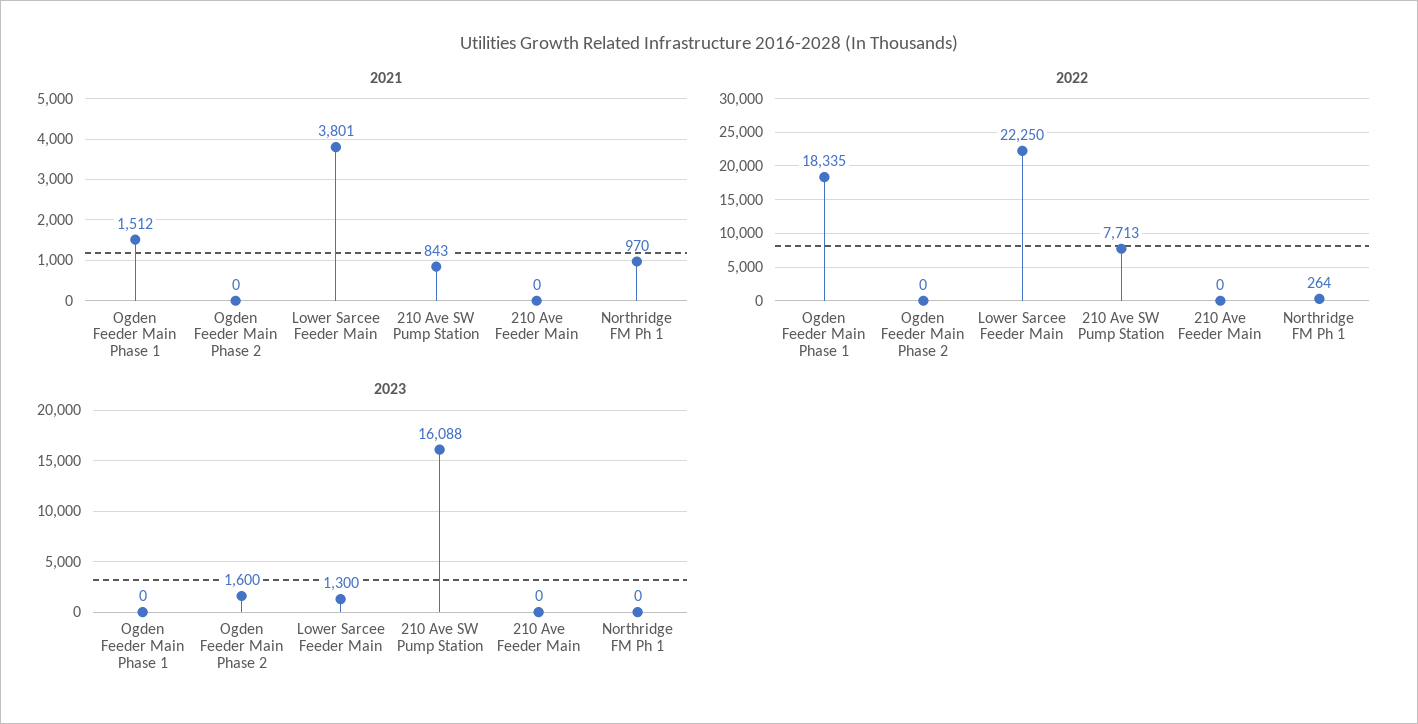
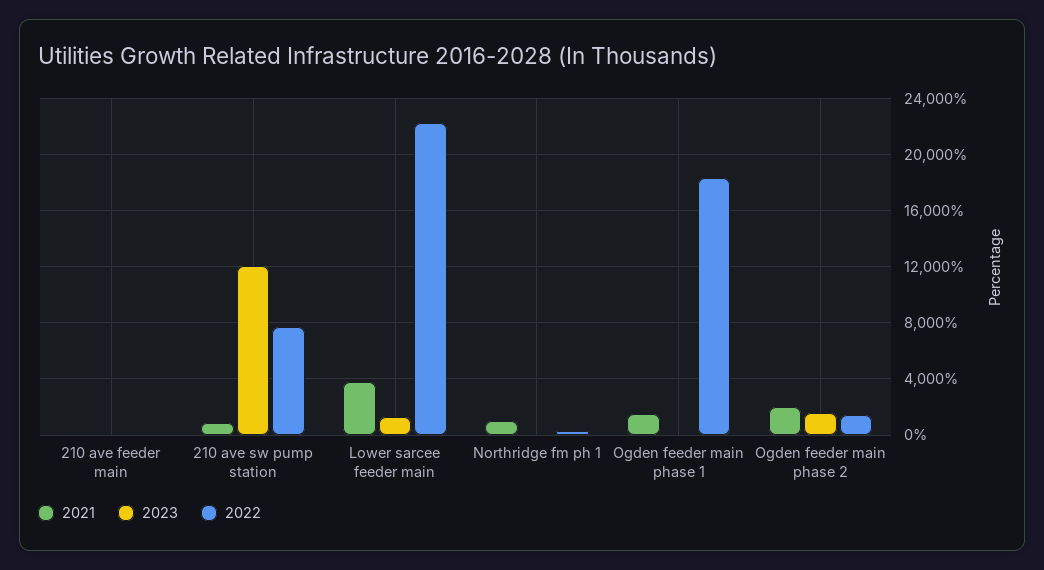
2021, Ogden Feeder Main Phase 2: 0 -> 2000
2022, Ogden Feeder Main Phase 2: 0 -> 1500
2023, 210 Ave SW Pump Station: 16088 -> 12000

